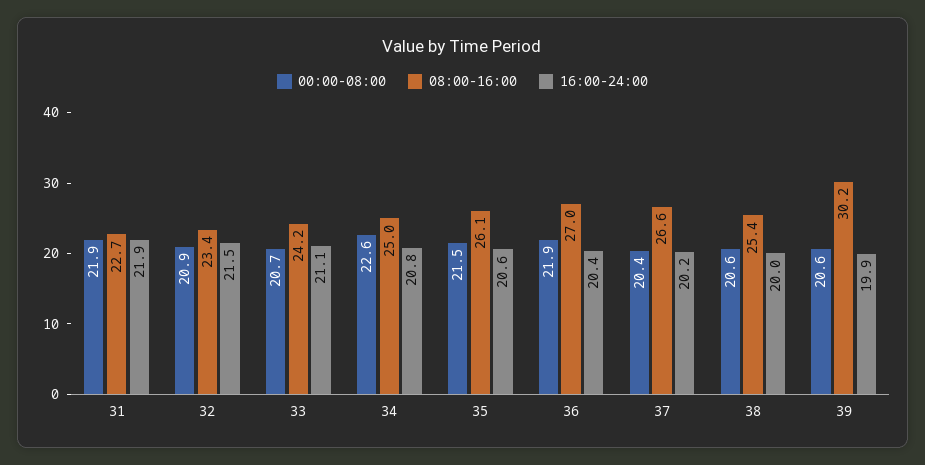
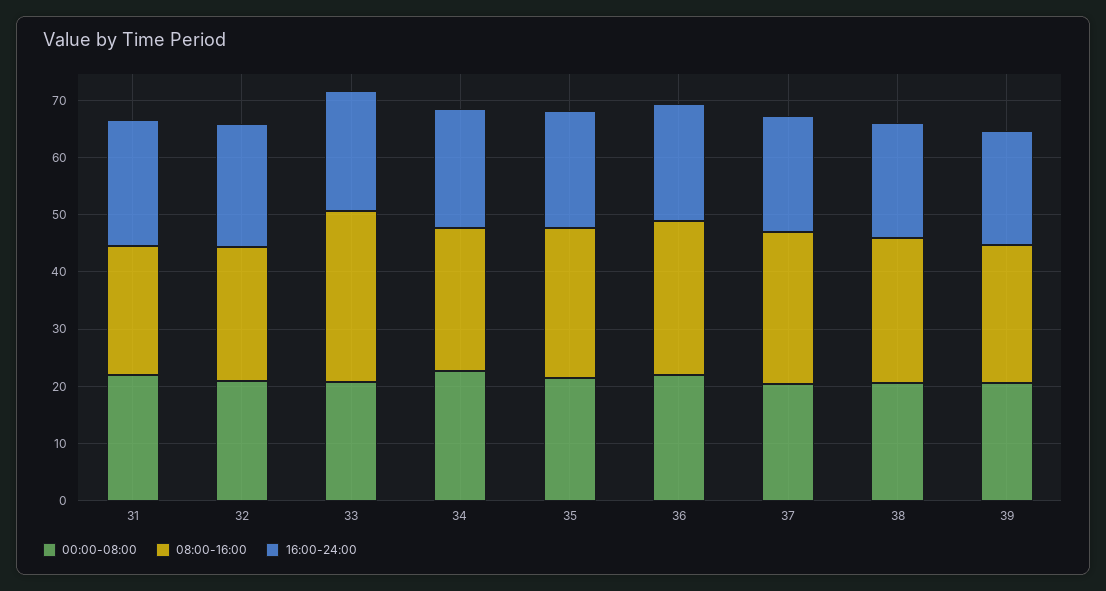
08:00-16:00, 33: 24.2 -> 30
08:00-16:00, 39: 30.2 -> 24

